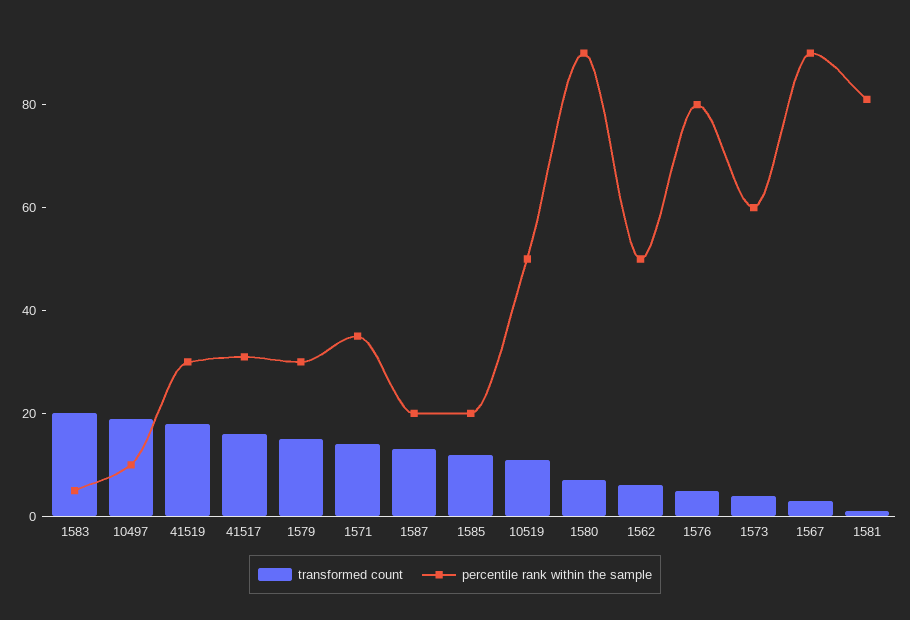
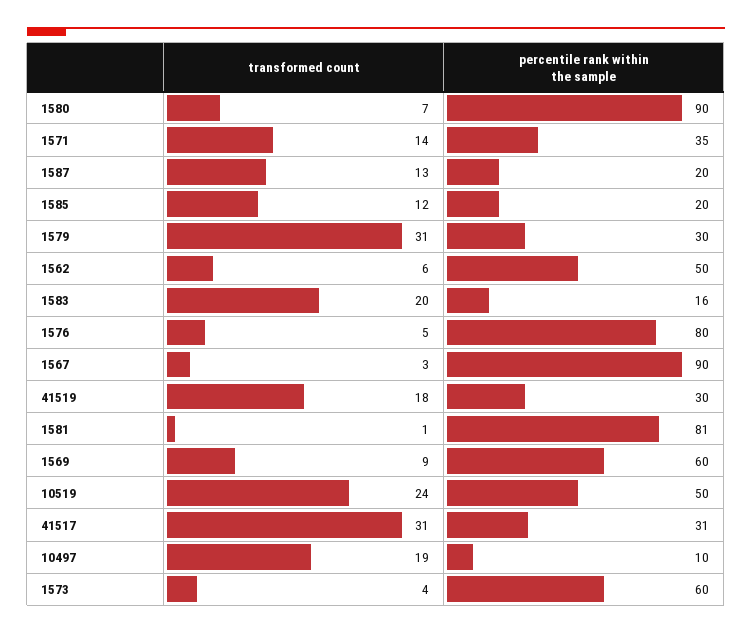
percentile rank within the sample, 1583: 5 -> 16
transformed count, 41517: 15 -> 31
transformed count, 1579: 15 -> 31
transformed count, 10519: 10 -> 24
transformed count, 1569: none -> 9
percentile rank within the sample, 1569: none -> 60

